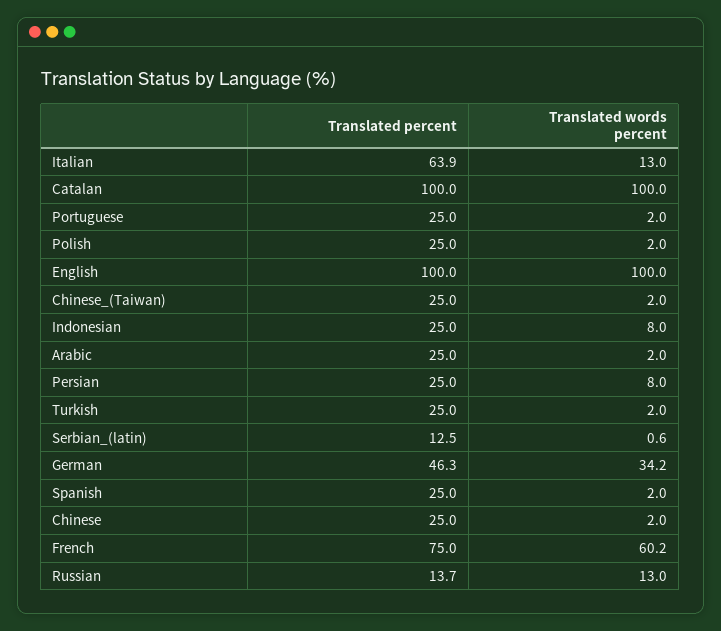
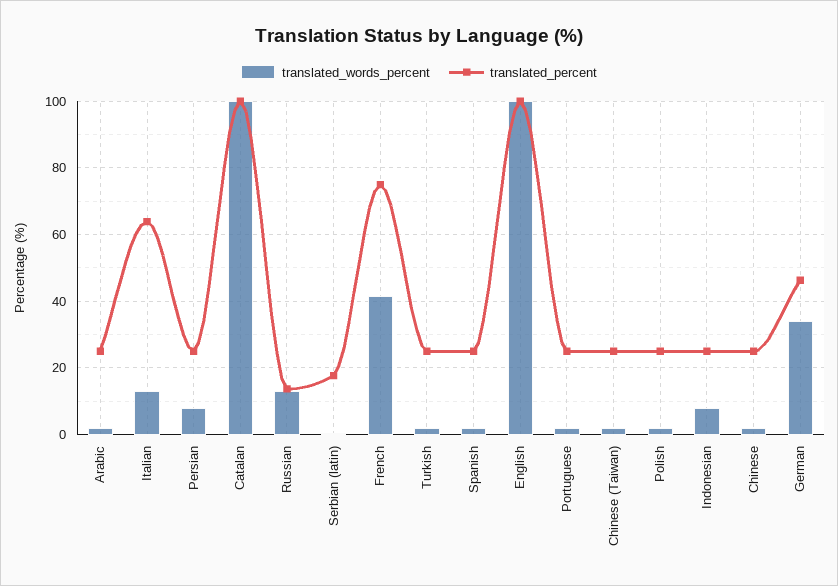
Translated percent, Serbian_(latin): 12.5 -> 18
Translated words percent, French: 60.2 -> 42

